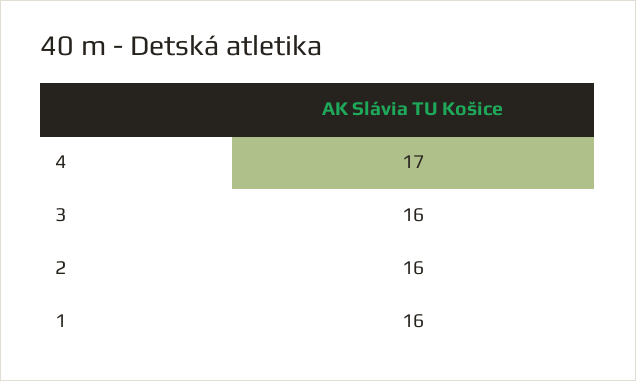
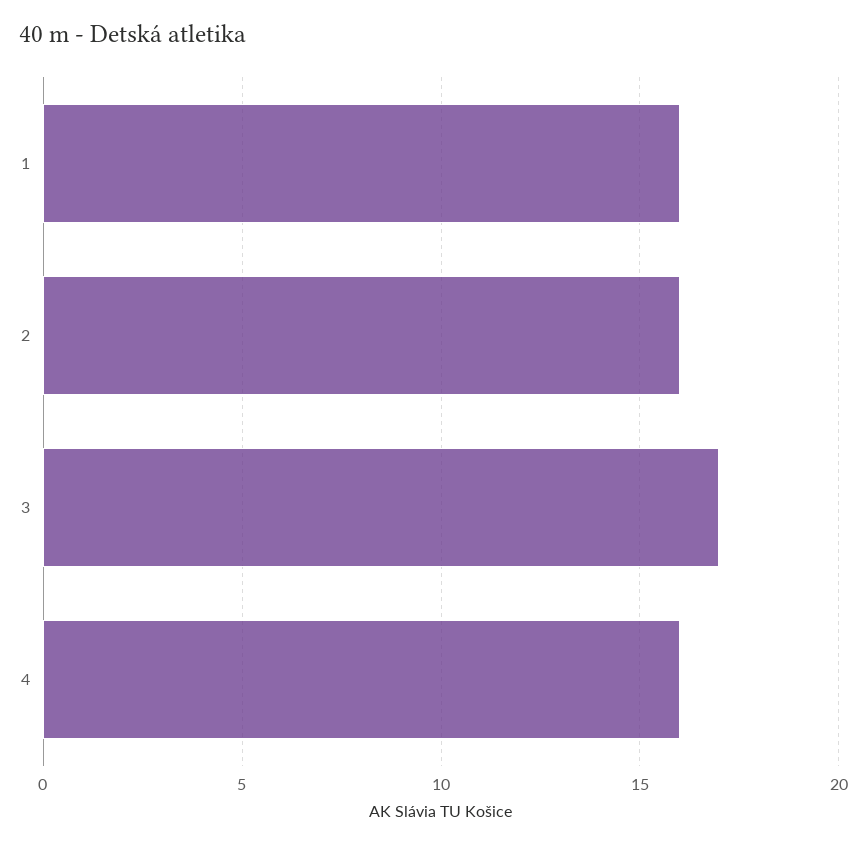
4: 17 -> 16
3: 16 -> 17

